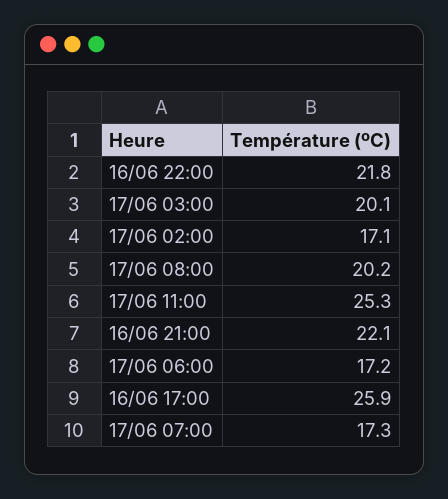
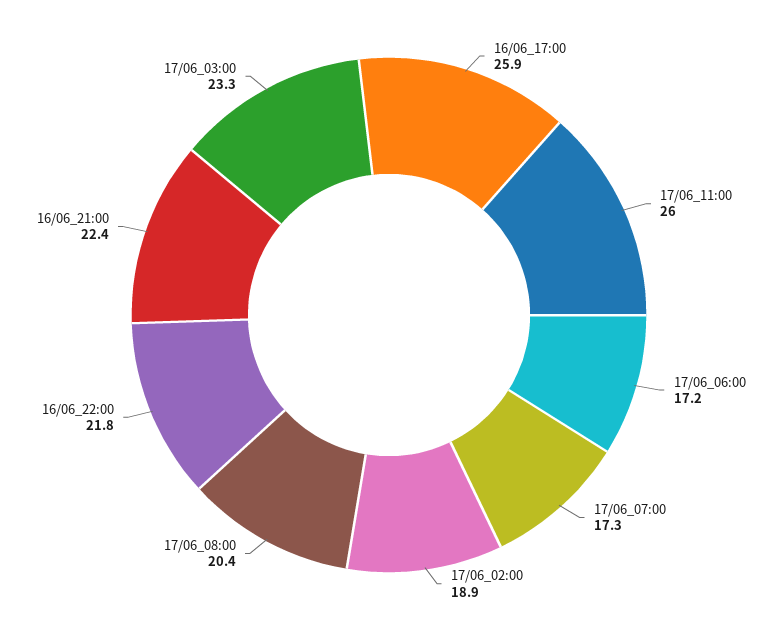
17/06 03:00: 20.1 -> 23.3
17/06 02:00: 17.1 -> 18.9
17/06 08:00: 20.2 -> 20.4
17/06 11:00: 25.3 -> 26
16/06 21:00: 22.1 -> 22.4

